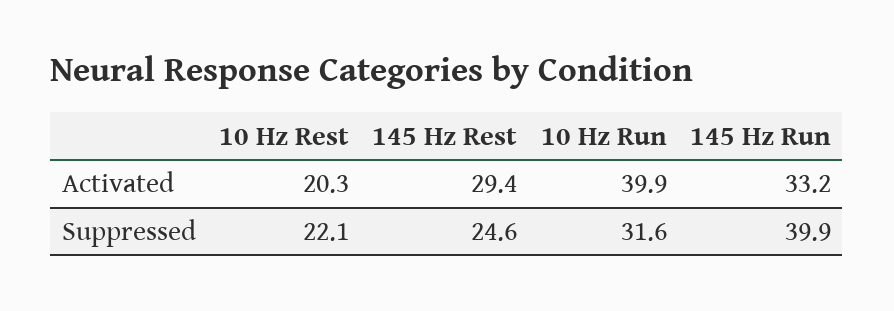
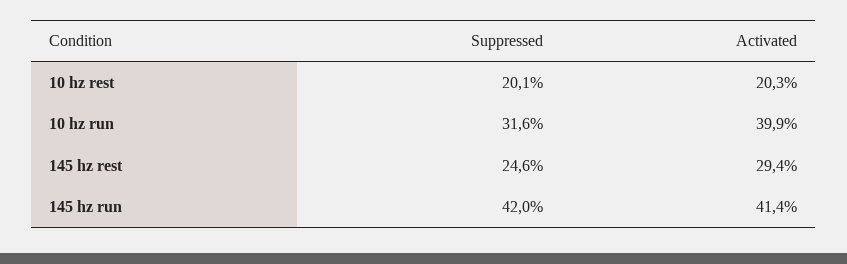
145 Hz Run, Activated: 33.2 -> 41.4
10 Hz Rest, Suppressed: 22.1 -> 20.1
145 Hz Run, Suppressed: 39.9 -> 42

